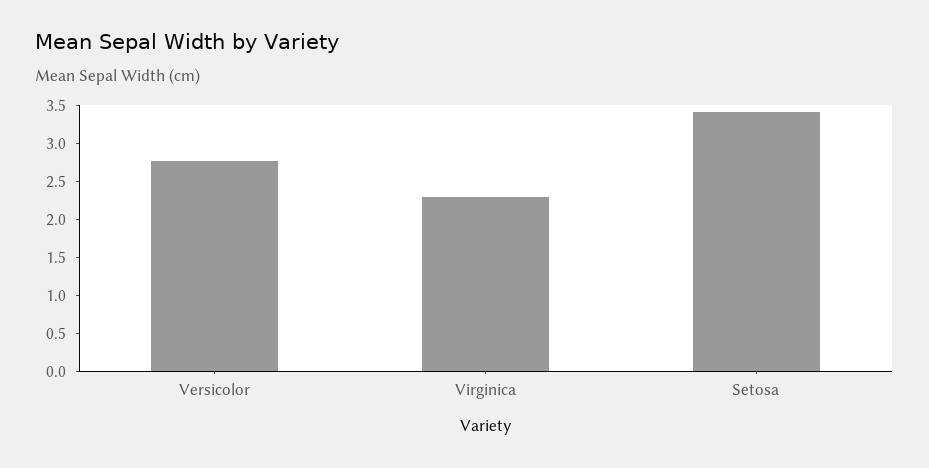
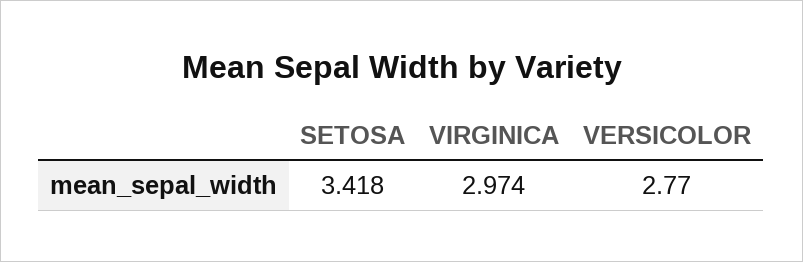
Virginica: 2.25 -> 2.974

